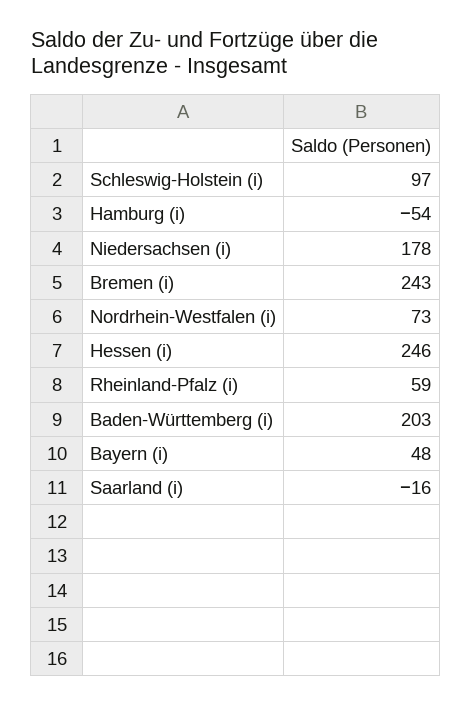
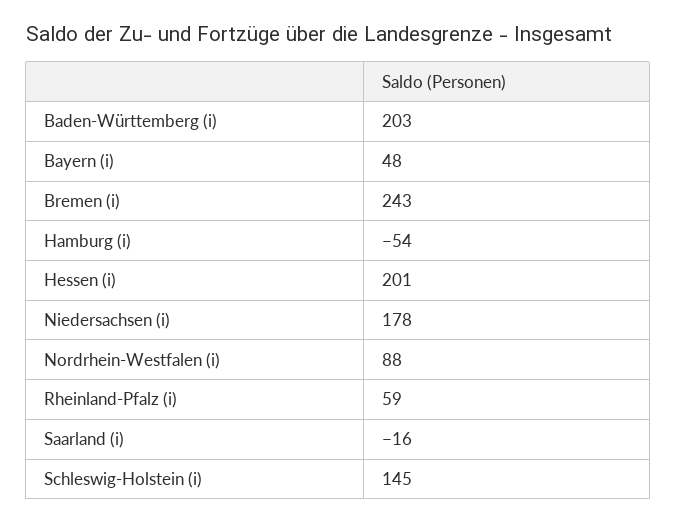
Schleswig-Holstein (i): 97 -> 145
Nordrhein-Westfalen (i): 73 -> 88
Hessen (i): 246 -> 201

